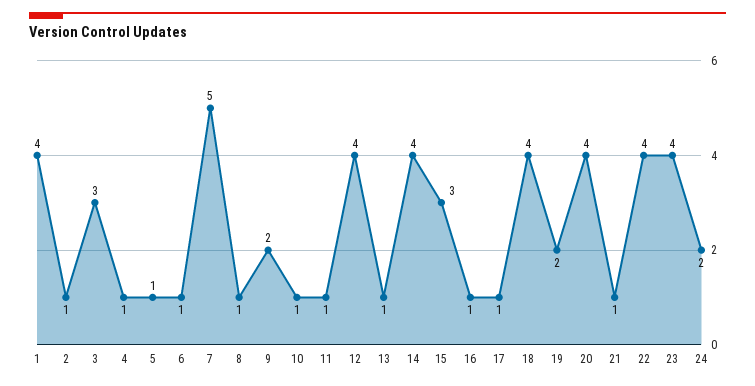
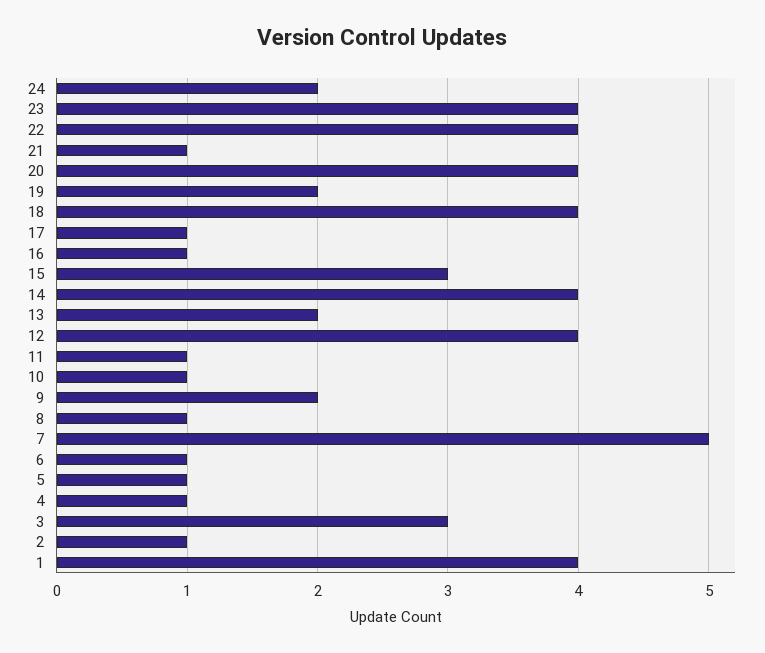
13: 1 -> 2

